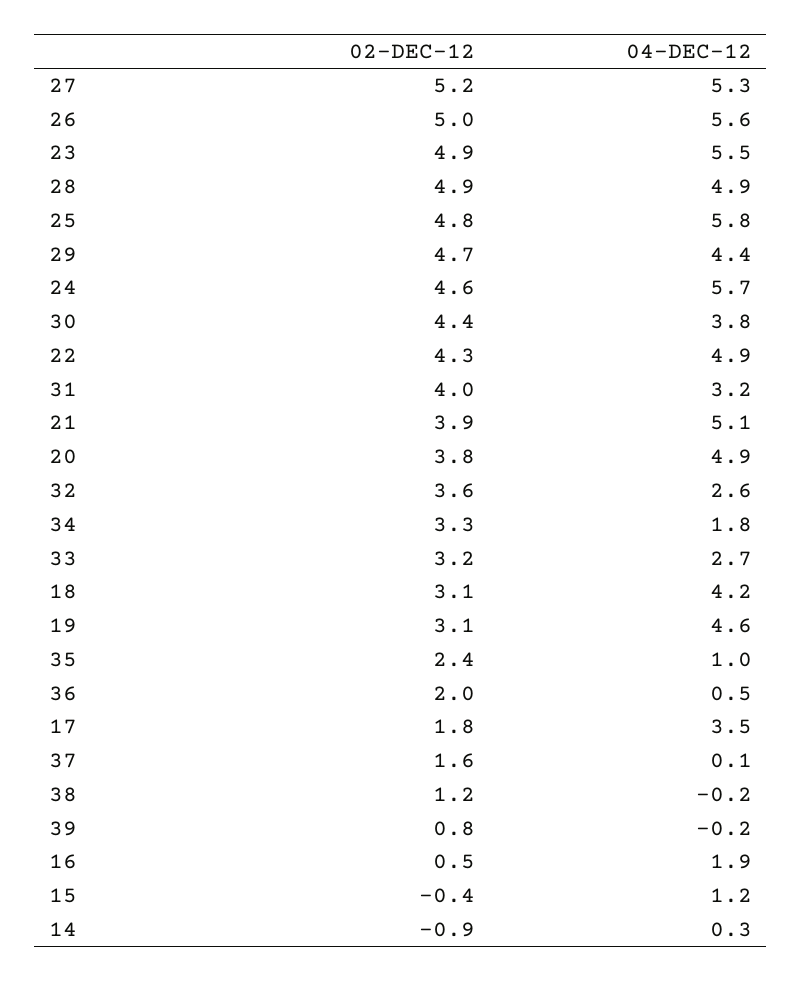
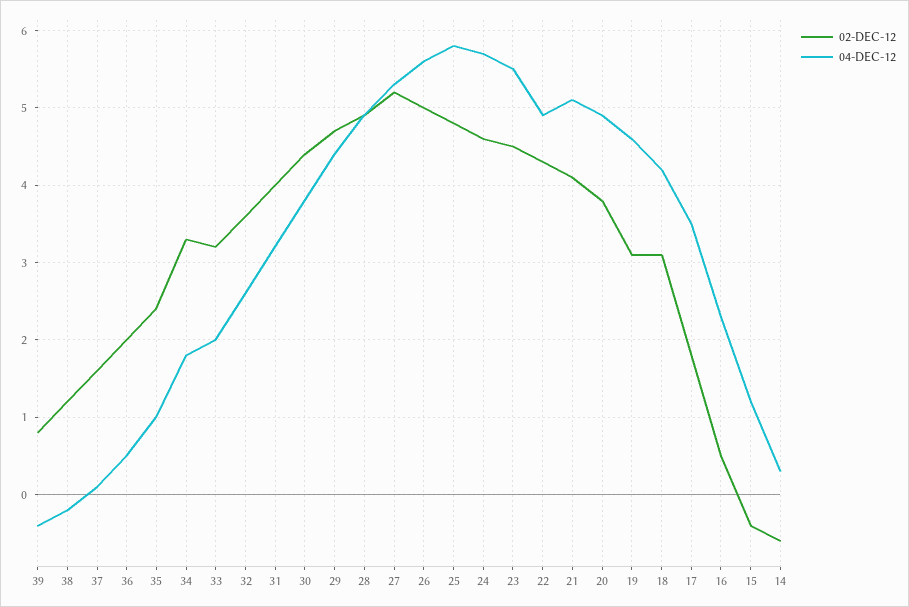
02-DEC-12, 23: 4.9 -> 4.5
02-DEC-12, 21: 3.9 -> 4.1
04-DEC-12, 33: 2.7 -> 2
04-DEC-12, 39: -0.2 -> -0.4
04-DEC-12, 16: 1.9 -> 2.3
02-DEC-12, 14: -0.9 -> -0.6

